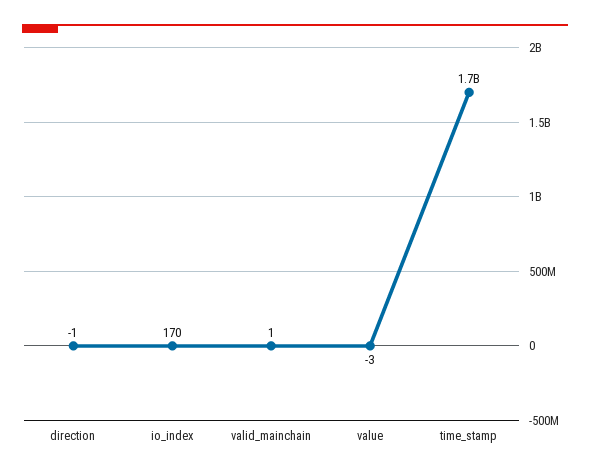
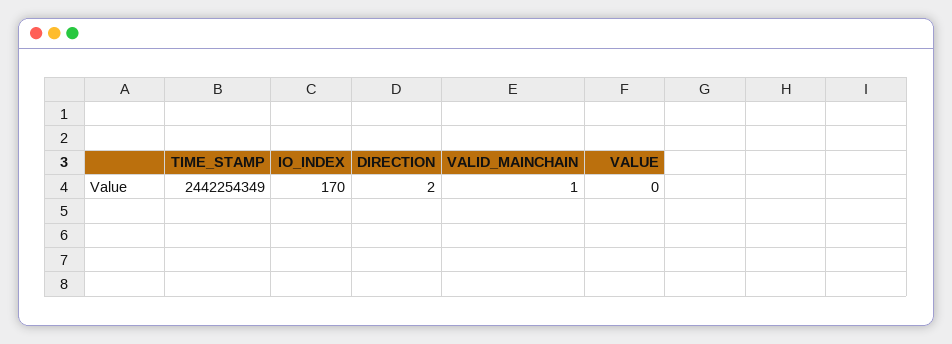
direction: -1 -> 2
value: -3 -> 0
time_stamp: 1700000000 -> 2442254349

